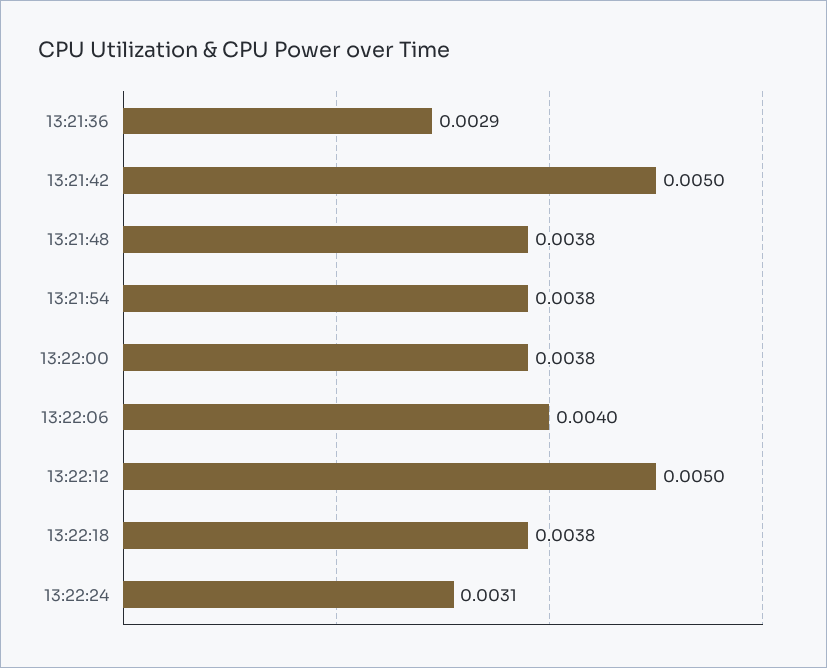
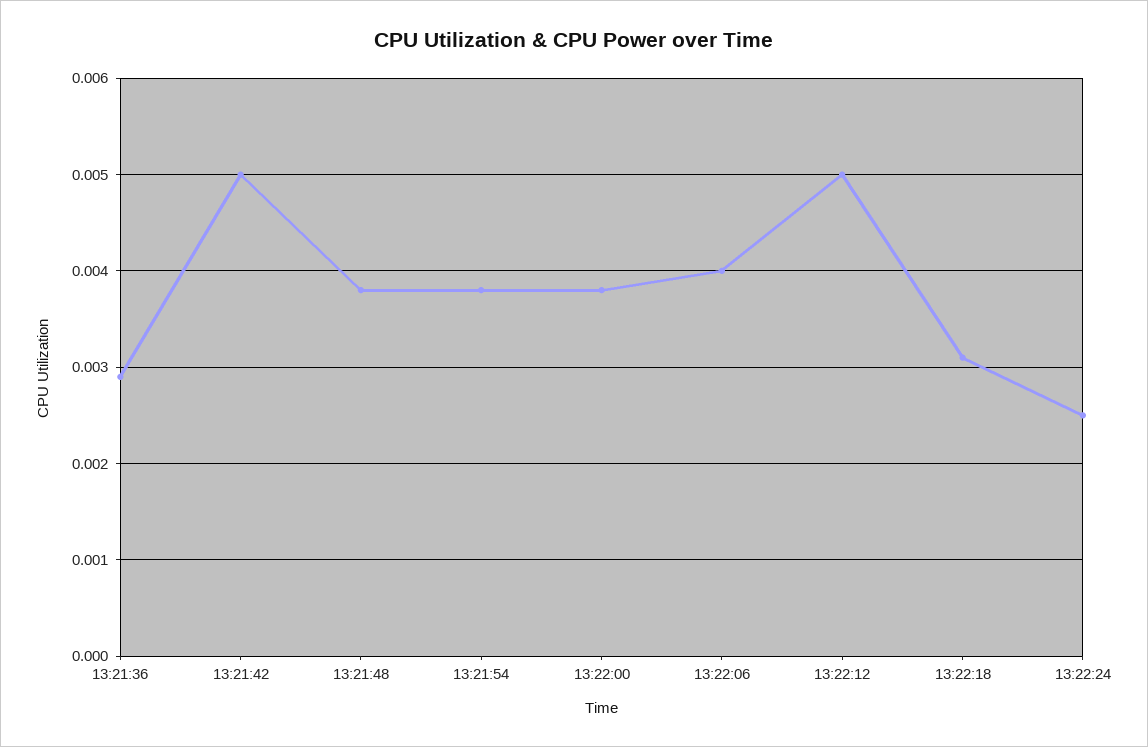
13:22:18: 0.0038 -> 0.0031
13:22:24: 0.0031 -> 0.0025

